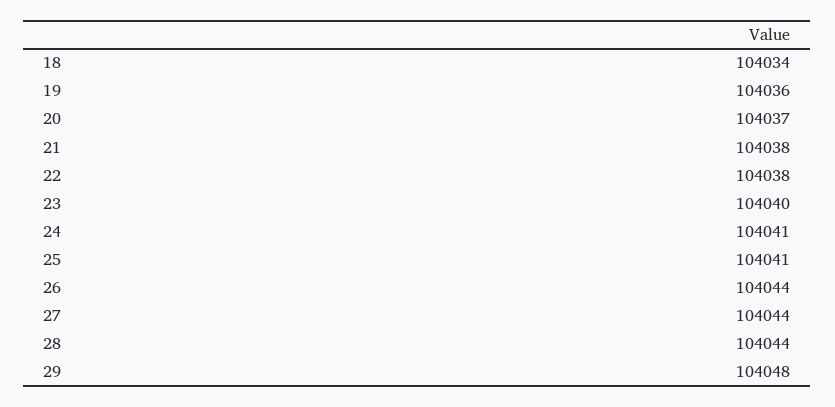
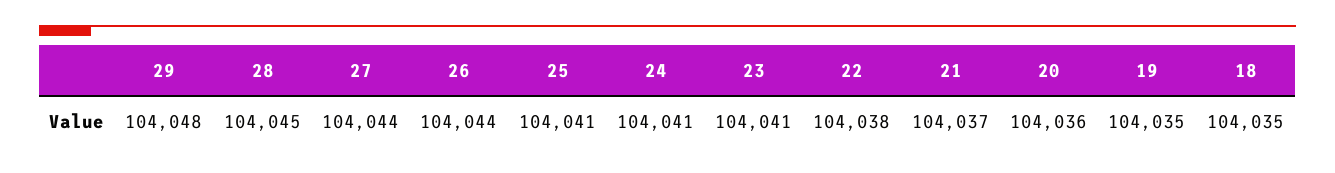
18: 104034 -> 104035
19: 104036 -> 104035
20: 104037 -> 104036
21: 104038 -> 104037
23: 104040 -> 104041
28: 104044 -> 104045

